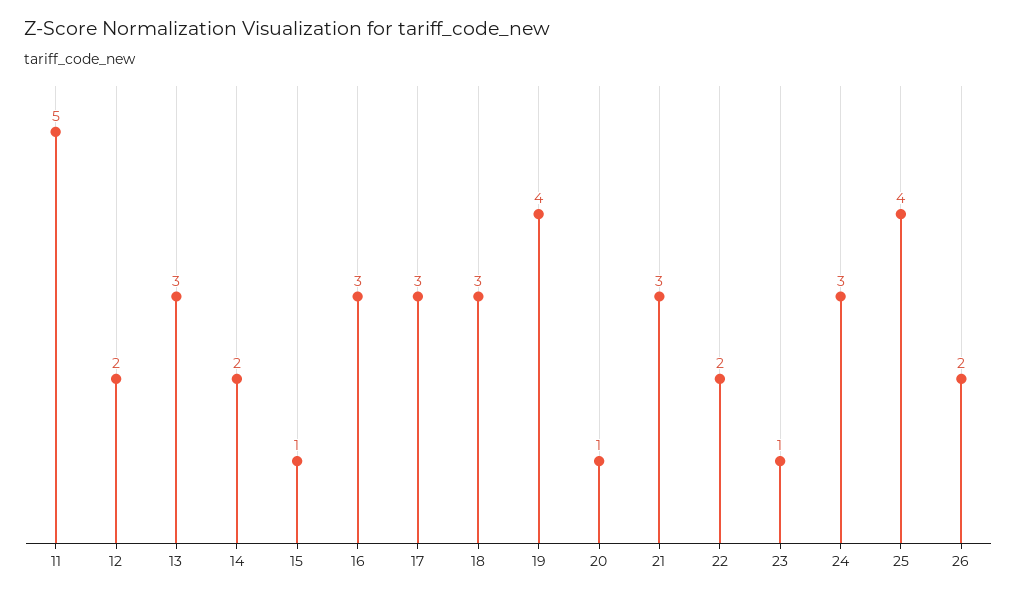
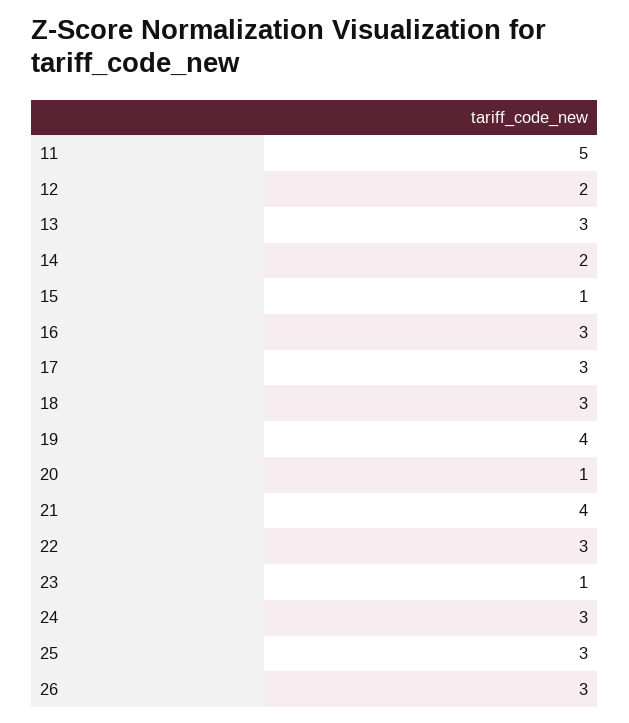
21: 3 -> 4
22: 2 -> 3
25: 4 -> 3
26: 2 -> 3

